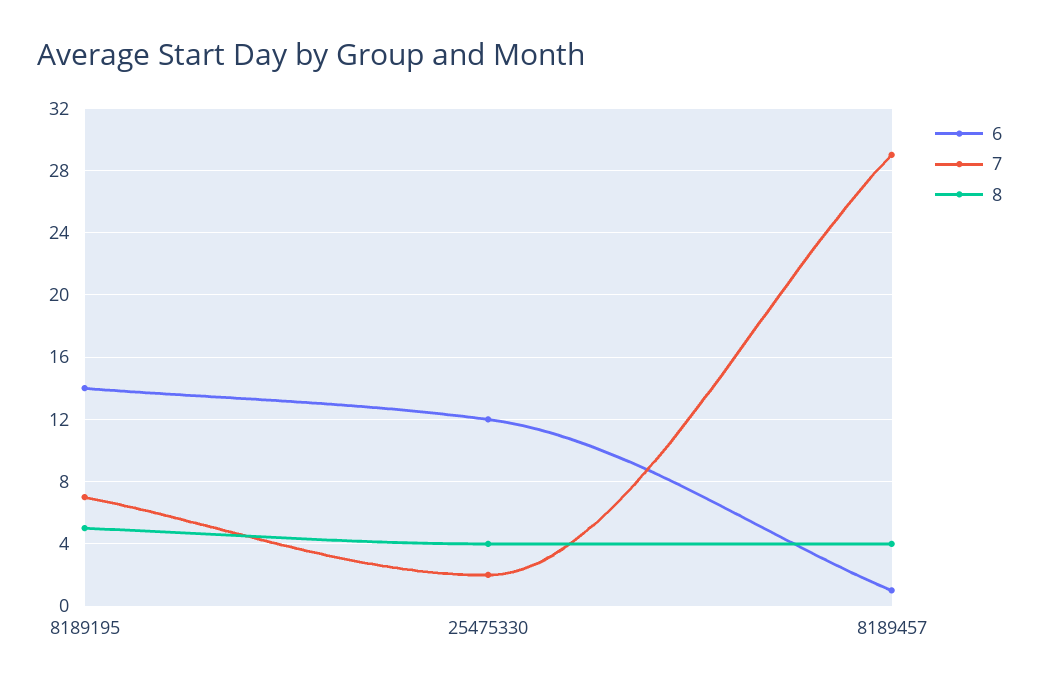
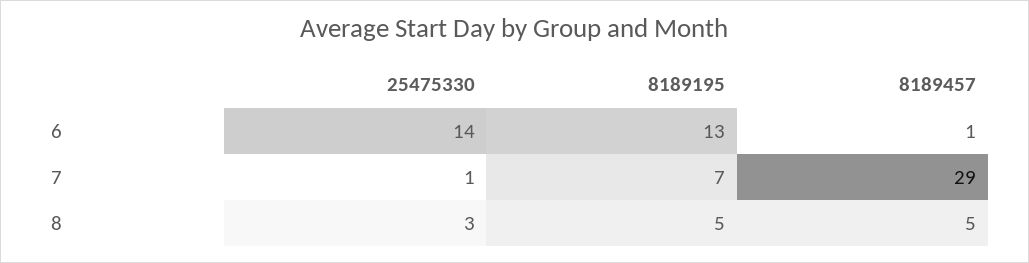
6, 8189195: 14 -> 13
6, 25475330: 12 -> 14
7, 25475330: 2 -> 1
8, 25475330: 4 -> 3
8, 8189457: 4 -> 5

